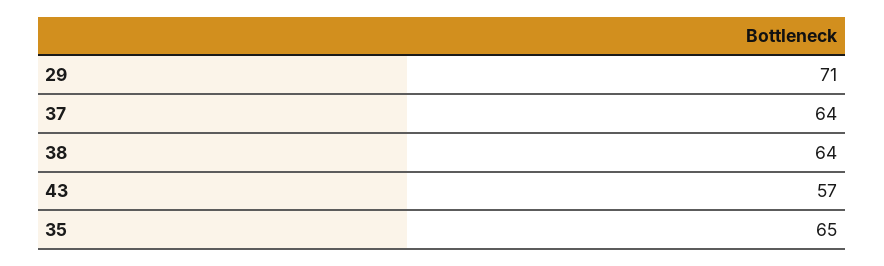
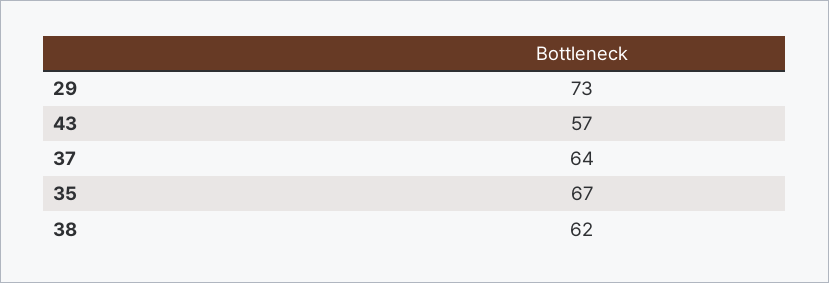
29: 71 -> 73
38: 64 -> 62
35: 65 -> 67

